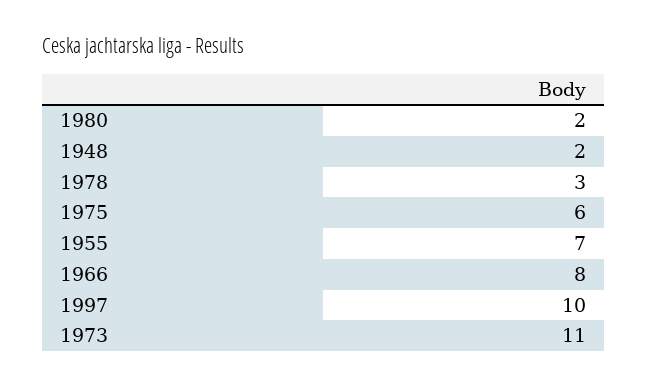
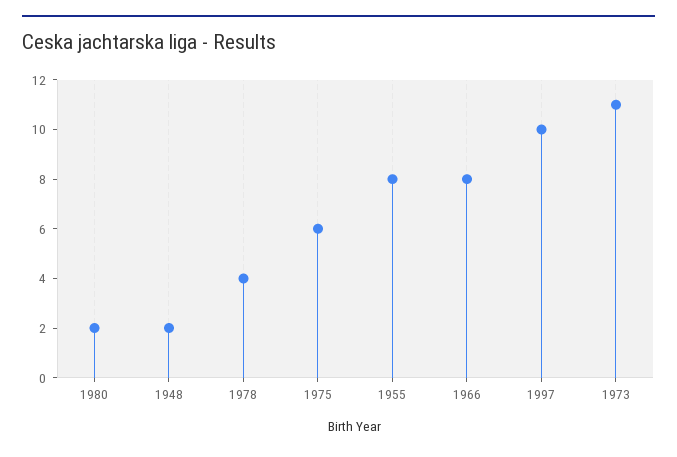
1978: 3 -> 4
1955: 7 -> 8

